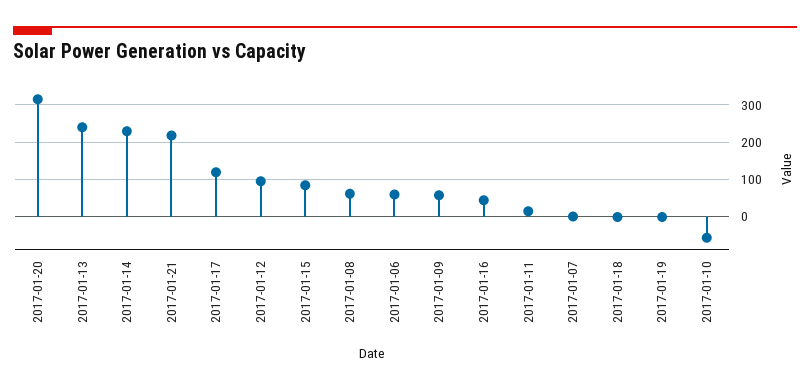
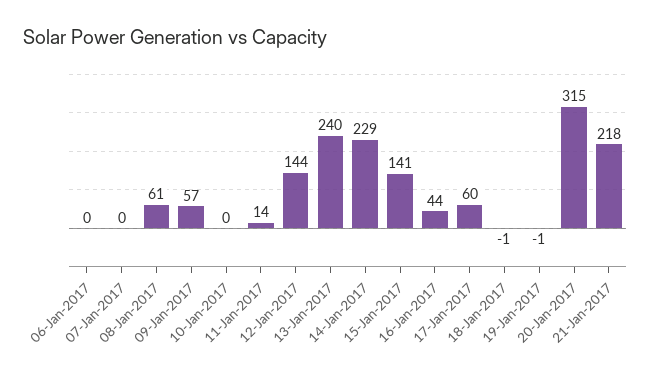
2017-01-17: 120 -> 60
2017-01-12: 100 -> 144
2017-01-15: 80 -> 141
2017-01-06: 60 -> 0
2017-01-10: -60 -> 0

